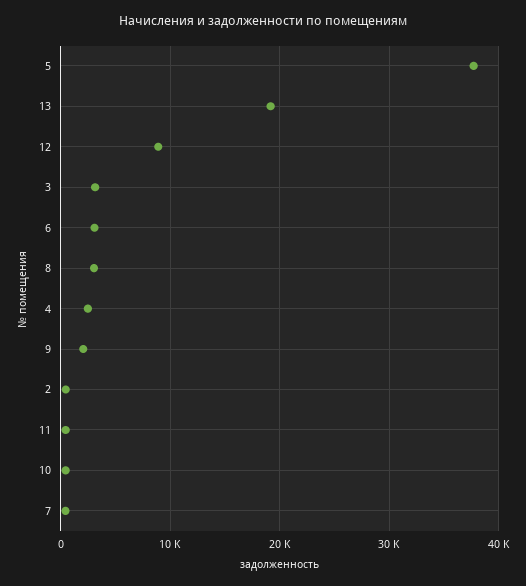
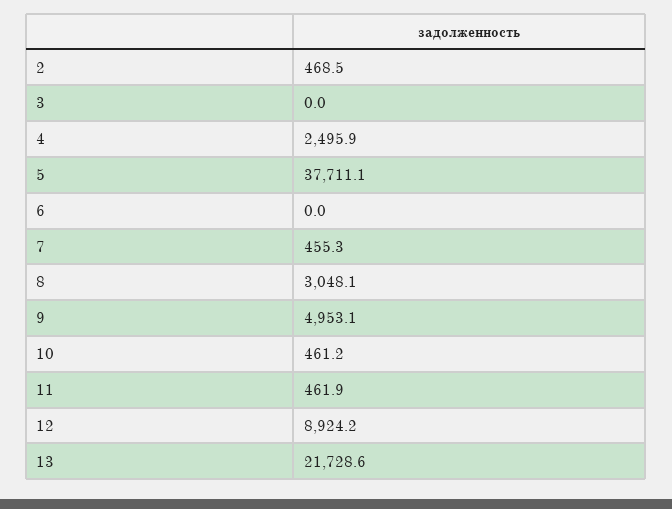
13: 19000 -> 21728.6
3: 3000 -> 0
6: 3000 -> 0
9: 2000 -> 4953.1

